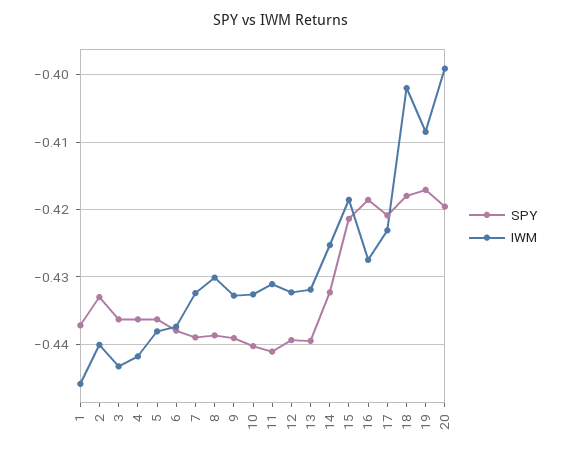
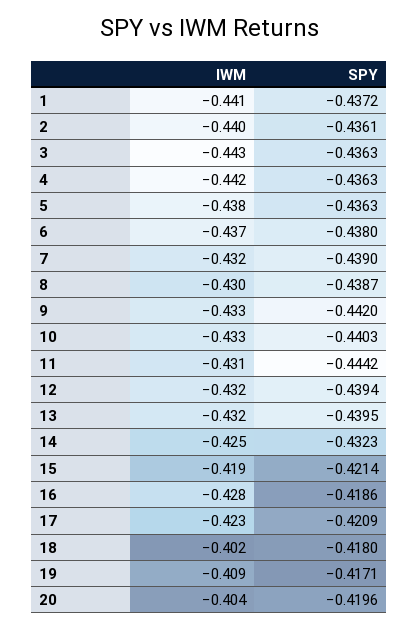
IWM, 1: -0.446 -> -0.441
SPY, 2: -0.433 -> -0.4361
SPY, 9: -0.439 -> -0.442
SPY, 11: -0.441 -> -0.4442
IWM, 20: -0.399 -> -0.404

